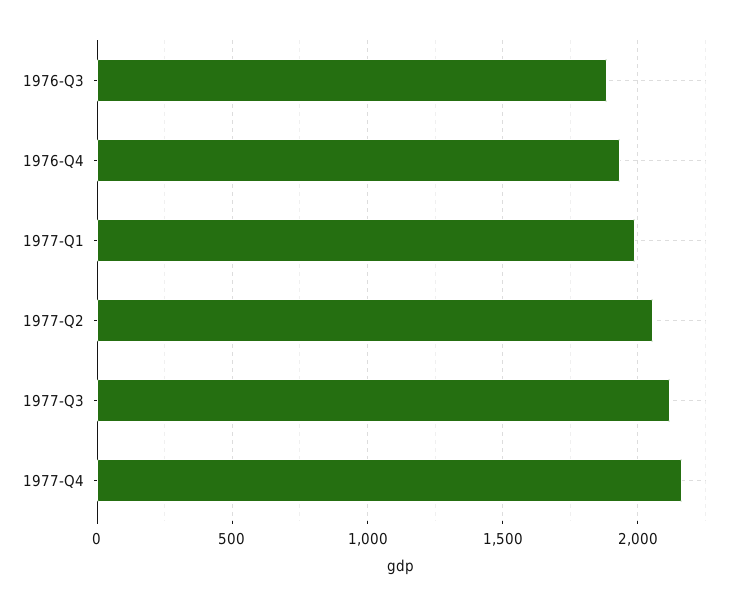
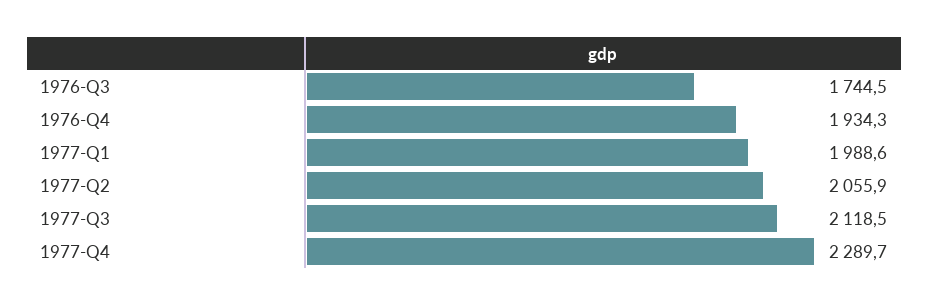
1976-Q3: 1900 -> 1744.5
1977-Q4: 2150 -> 2289.7

